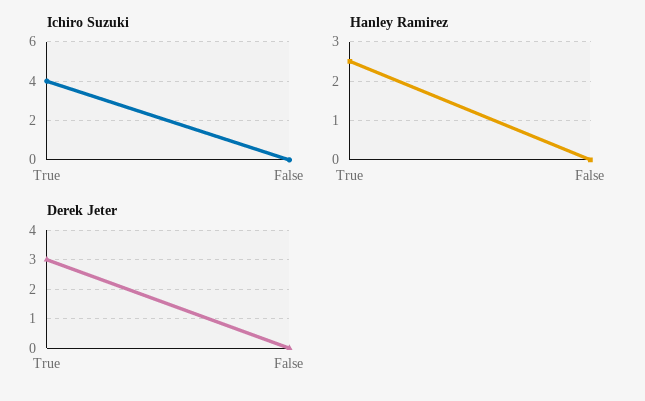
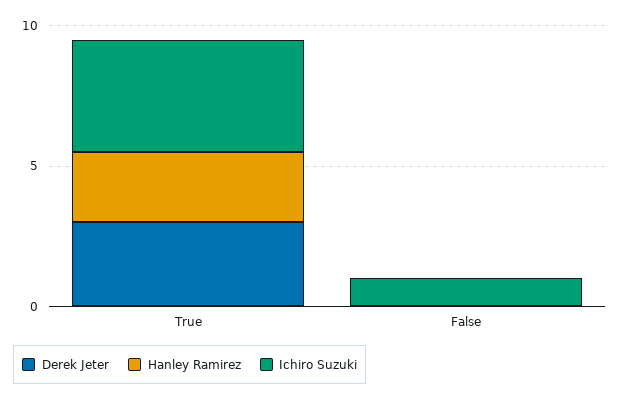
Ichiro Suzuki, False: 0 -> 1

